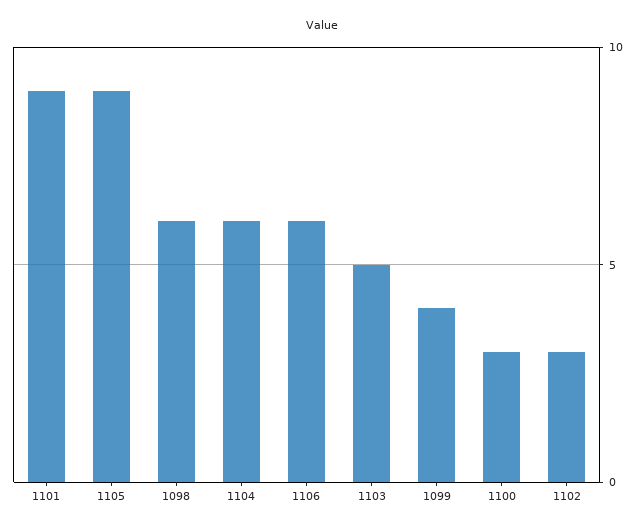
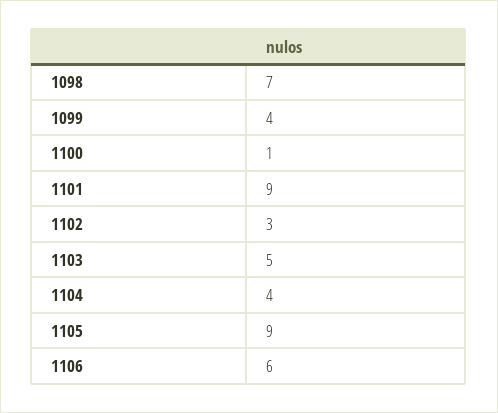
1098: 6 -> 7
1104: 6 -> 4
1100: 3 -> 1

